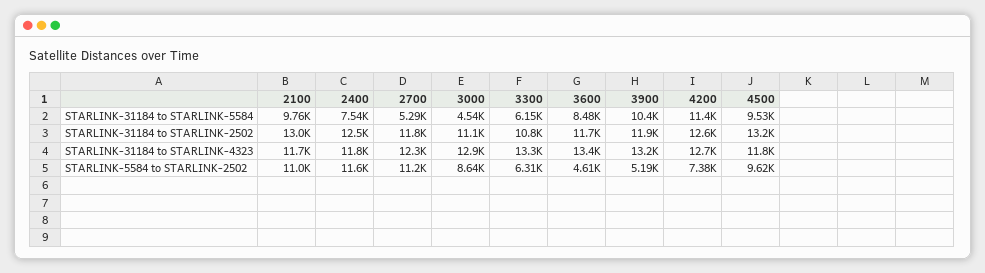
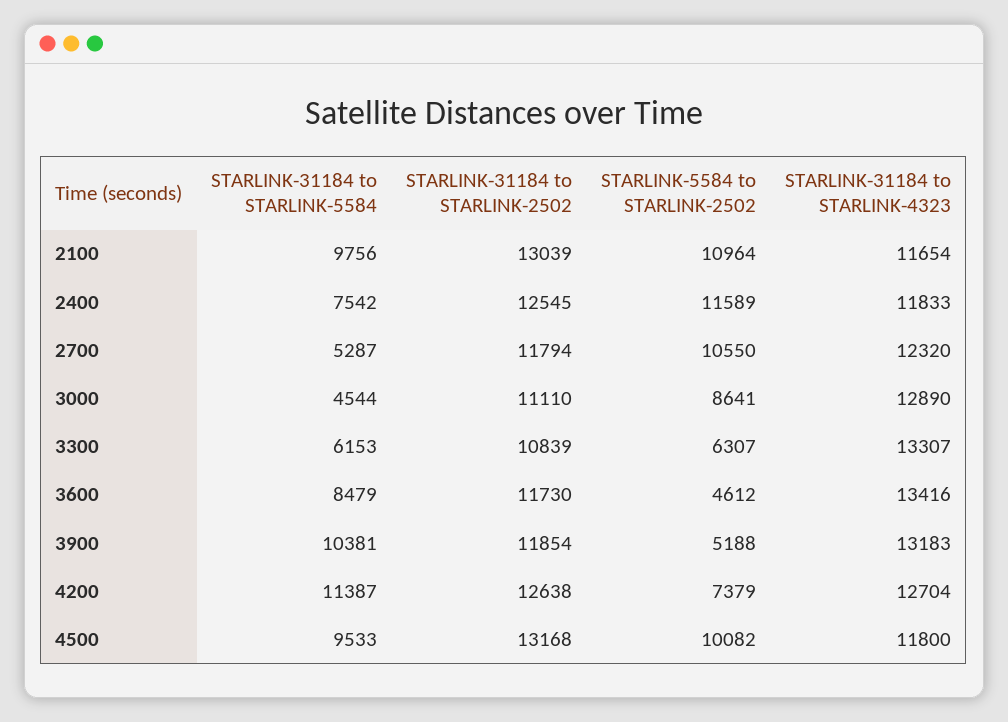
2700, STARLINK-5584 to STARLINK-2502: 11200 -> 10550
4500, STARLINK-5584 to STARLINK-2502: 9620 -> 10082

